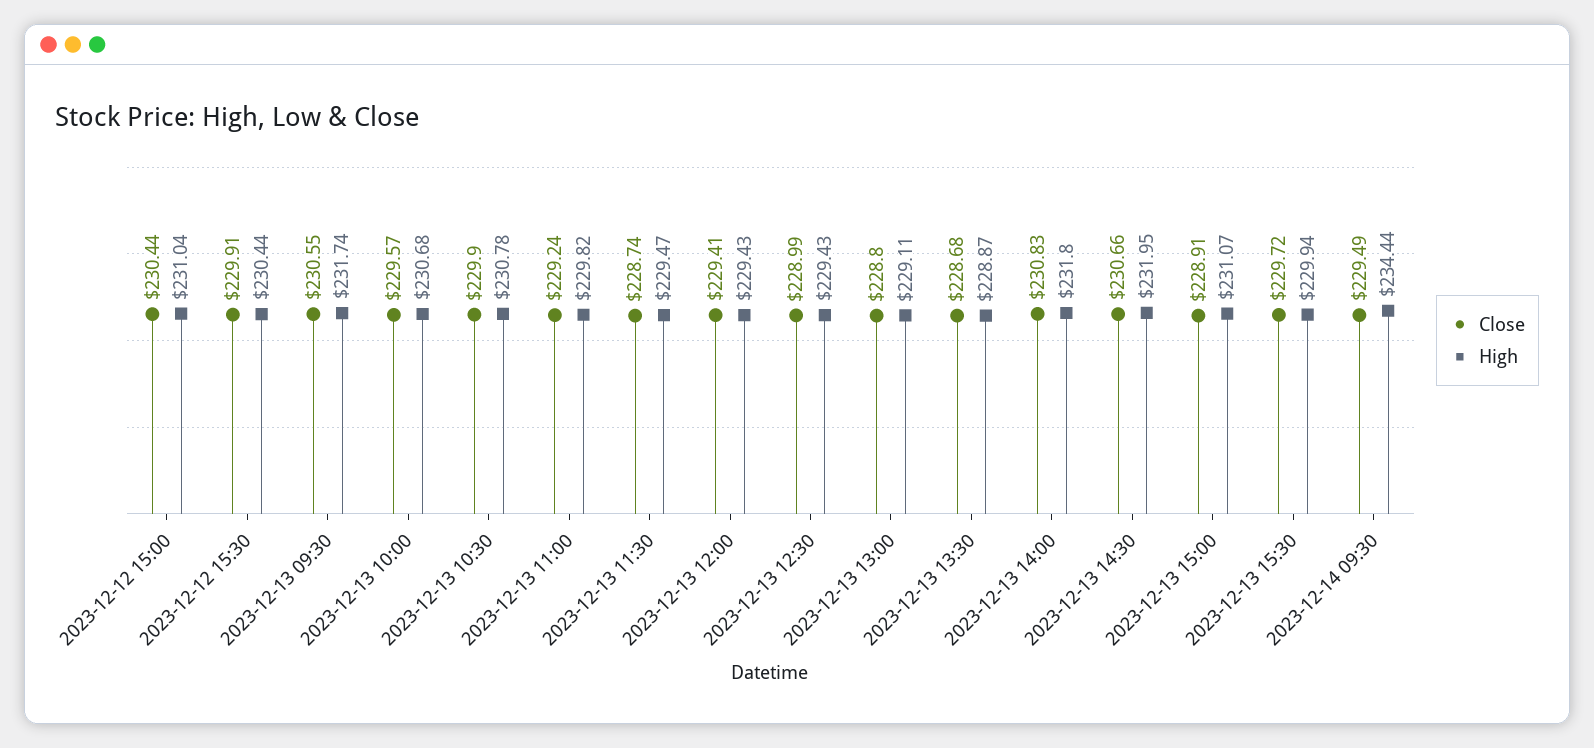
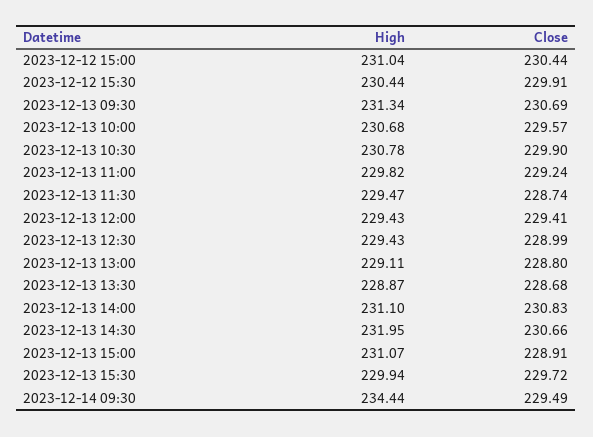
Close, 2023-12-13 09:30: 230.55 -> 230.69
High, 2023-12-13 09:30: 231.74 -> 231.34
High, 2023-12-13 14:00: 231.8 -> 231.1

